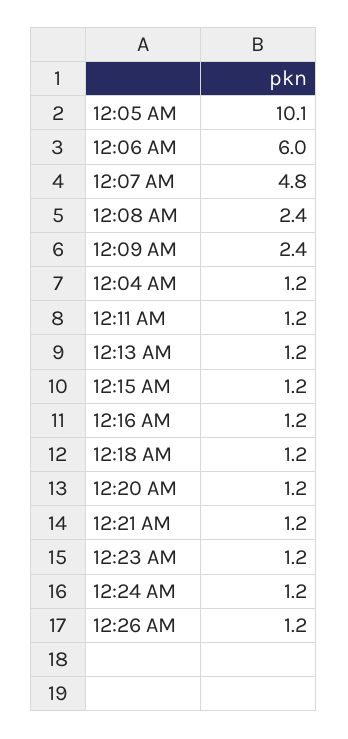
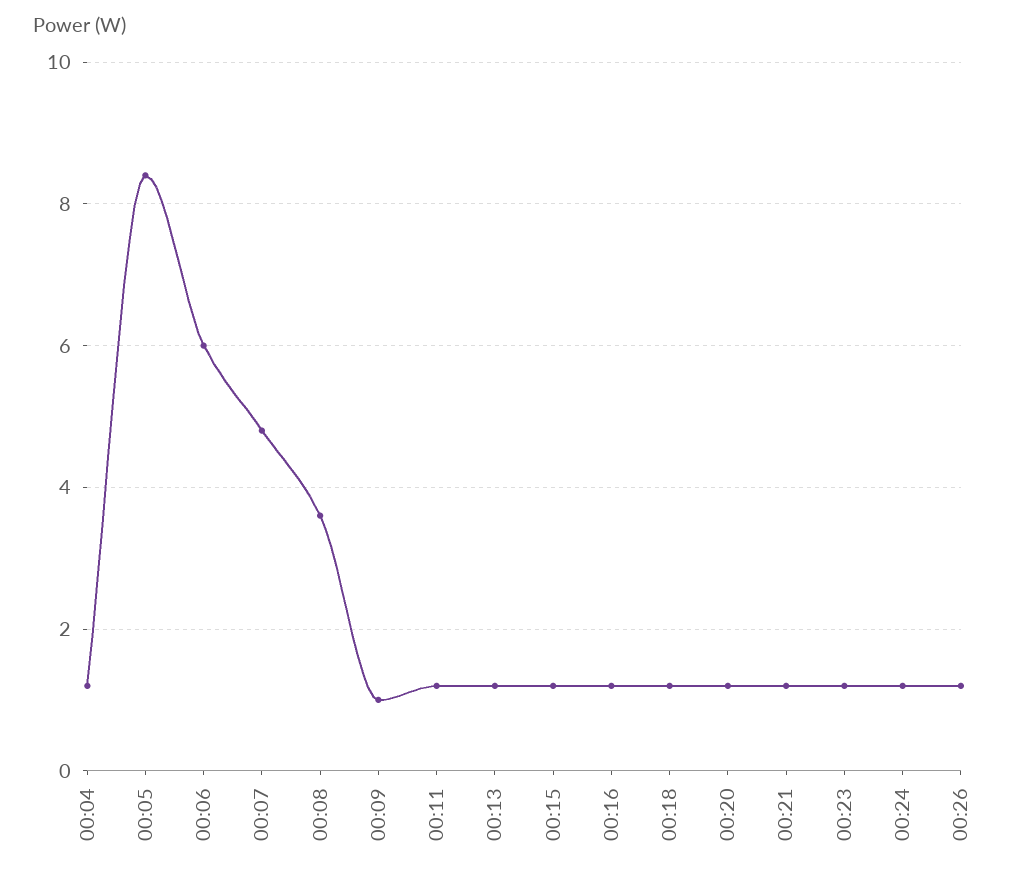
12:05 AM: 10.1 -> 8.5
12:08 AM: 2.4 -> 3.5
12:09 AM: 2.4 -> 1

